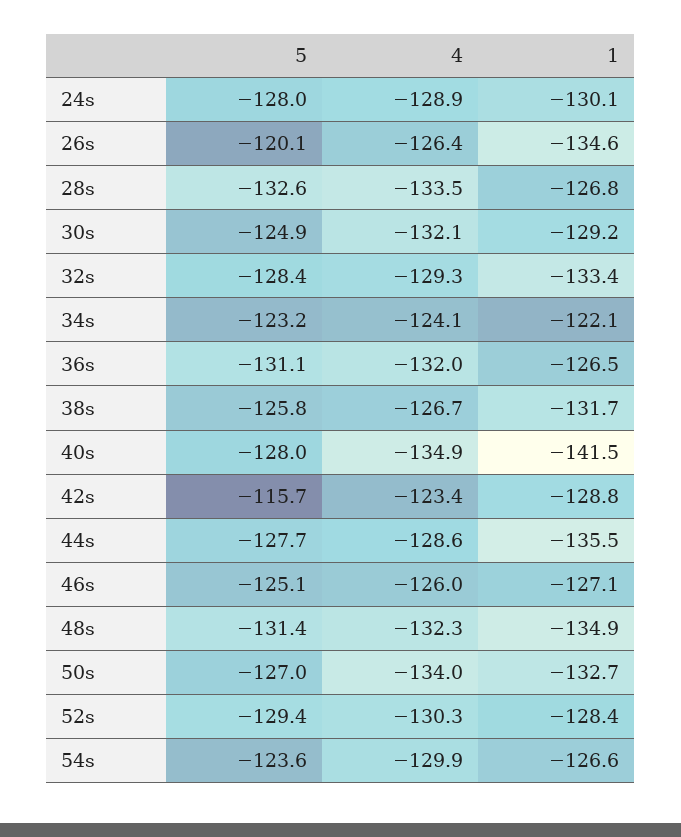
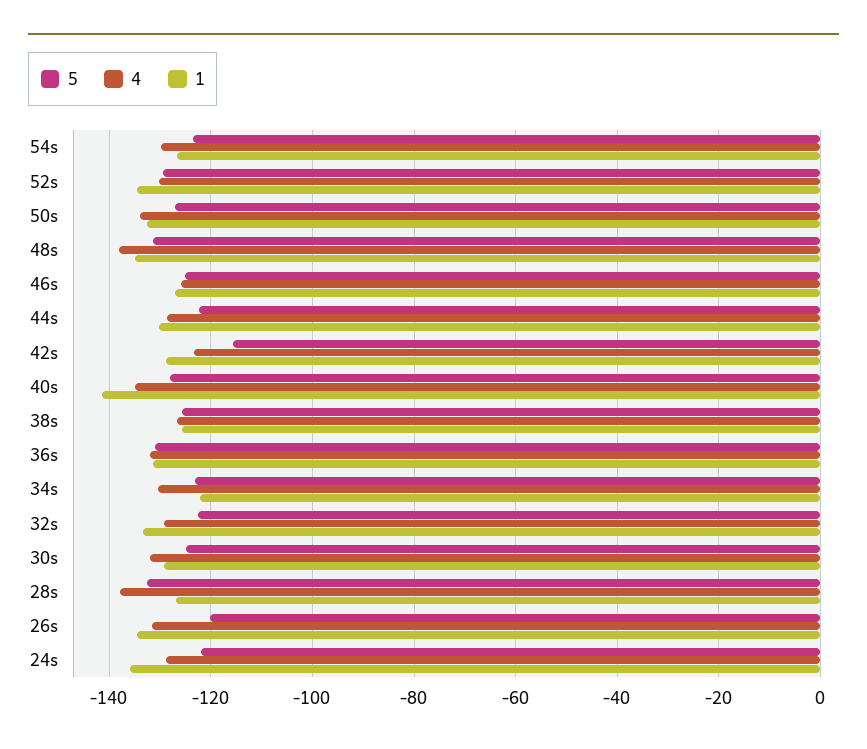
5, 24s: -128 -> -122
1, 24s: -130.1 -> -136
4, 26s: -126.4 -> -132
4, 28s: -133.5 -> -138
5, 32s: -128.4 -> -122
4, 34s: -124.1 -> -130
1, 36s: -126.5 -> -132
1, 38s: -131.7 -> -126
5, 44s: -127.7 -> -122
1, 44s: -135.5 -> -130
4, 48s: -132.3 -> -138
1, 52s: -128.4 -> -134

